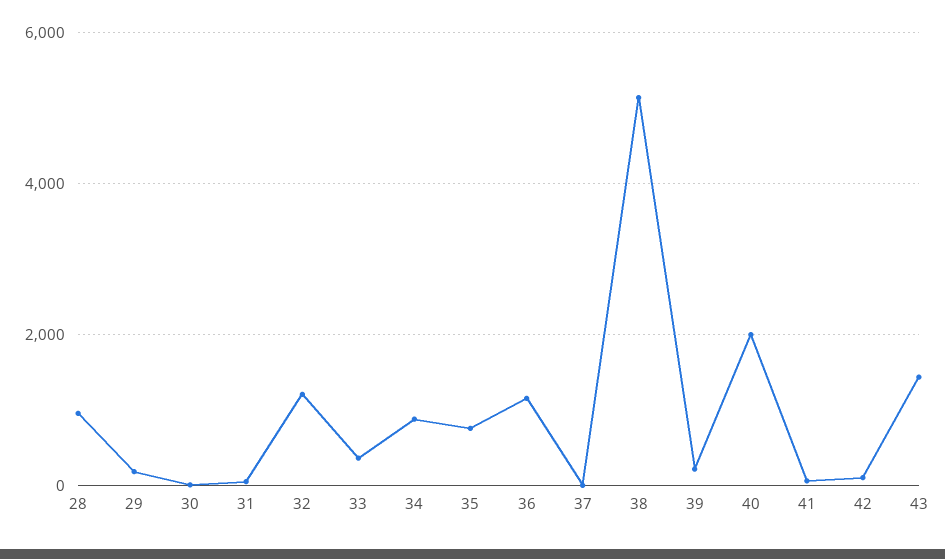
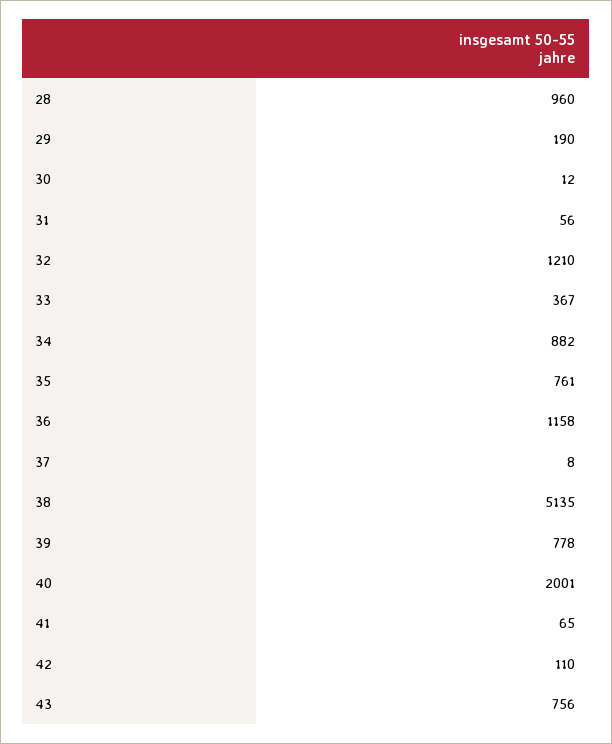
39: 200 -> 778
43: 1400 -> 756

